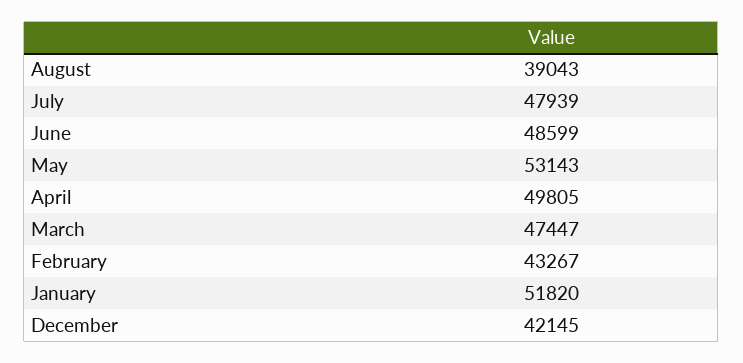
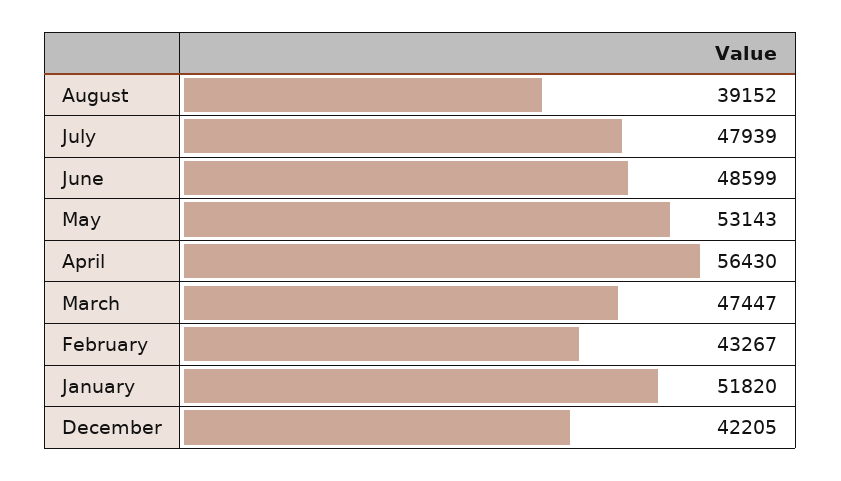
August: 39043 -> 39152
April: 49805 -> 56430
December: 42145 -> 42205

